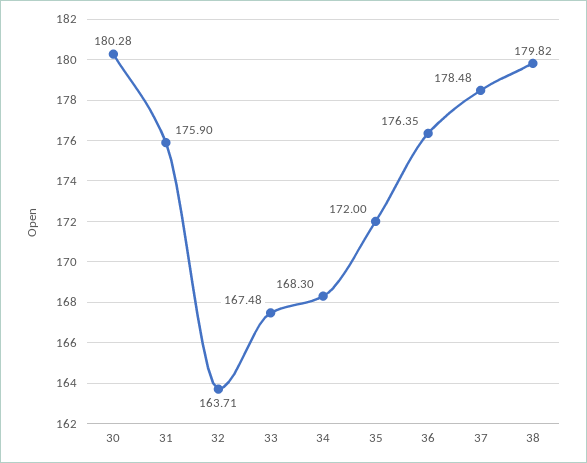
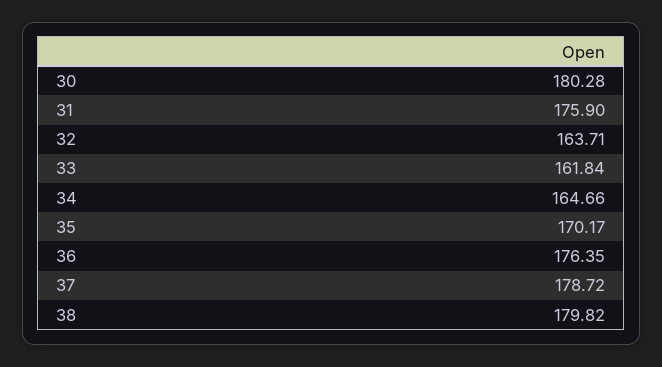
33: 167.48 -> 161.84
34: 168.3 -> 164.66
35: 172 -> 170.17
37: 178.48 -> 178.72

